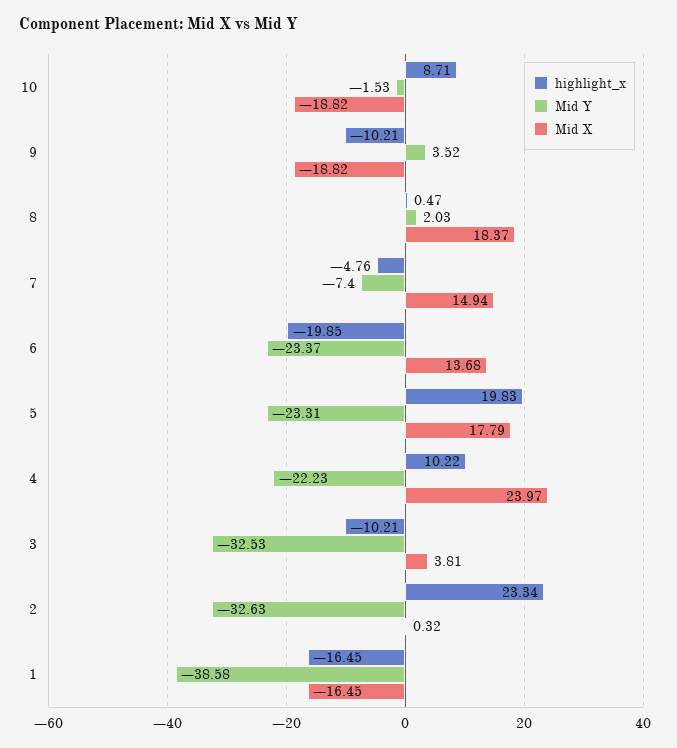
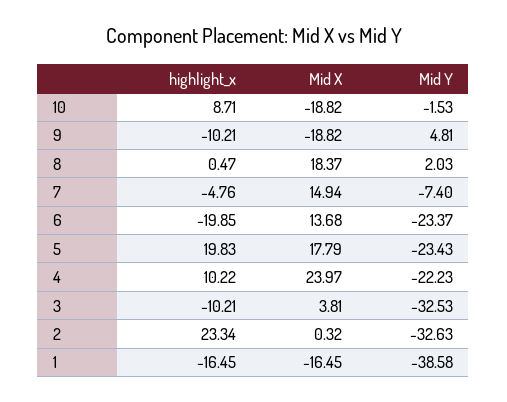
Mid Y, 9: 3.52 -> 4.81
Mid Y, 5: -23.31 -> -23.43

